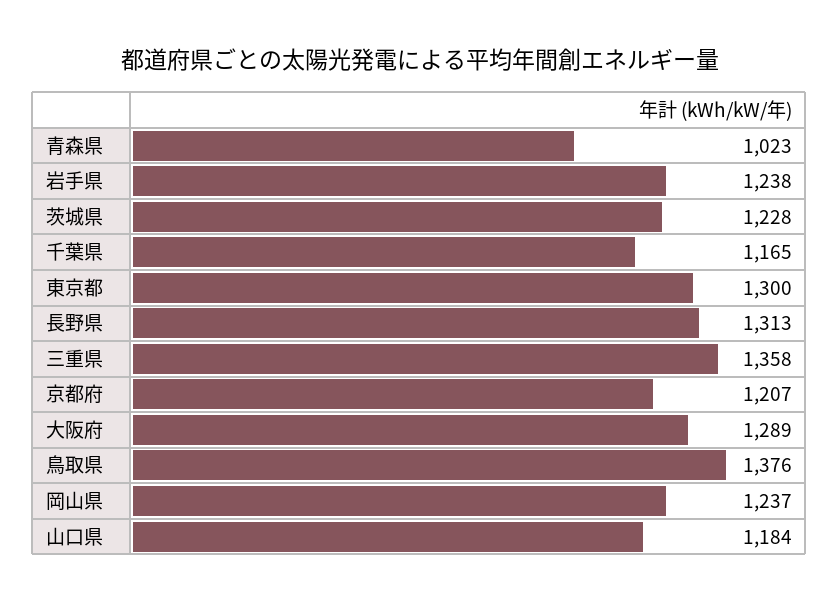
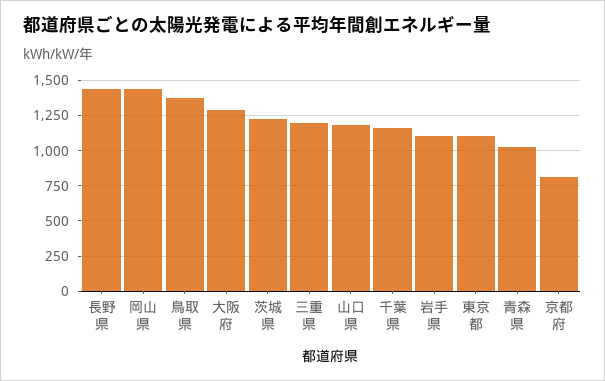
岩手県: 1238 -> 1100
東京都: 1300 -> 1100
長野県: 1313 -> 1450
三重県: 1358 -> 1200
京都府: 1207 -> 800
岡山県: 1237 -> 1450

